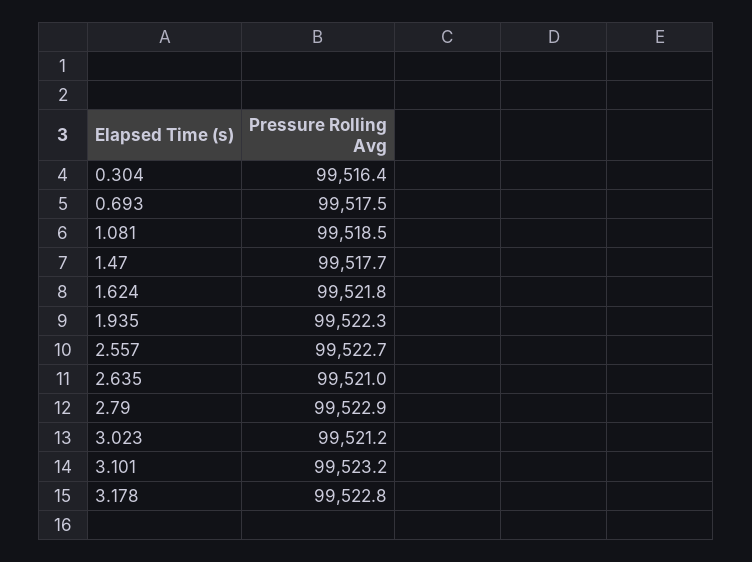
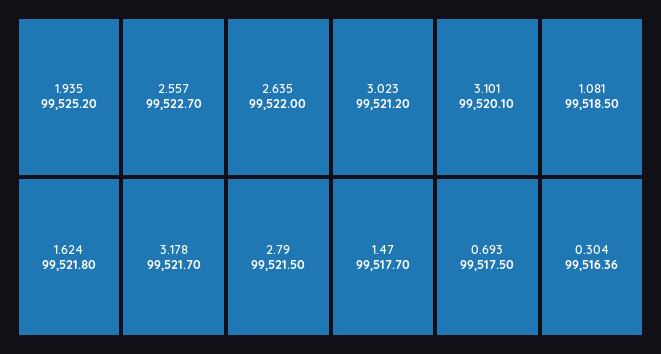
1.935: 99522.3 -> 99525.2
2.635: 99521 -> 99522
2.79: 99522.9 -> 99521.5
3.101: 99523.2 -> 99520.1
3.178: 99522.8 -> 99521.7

